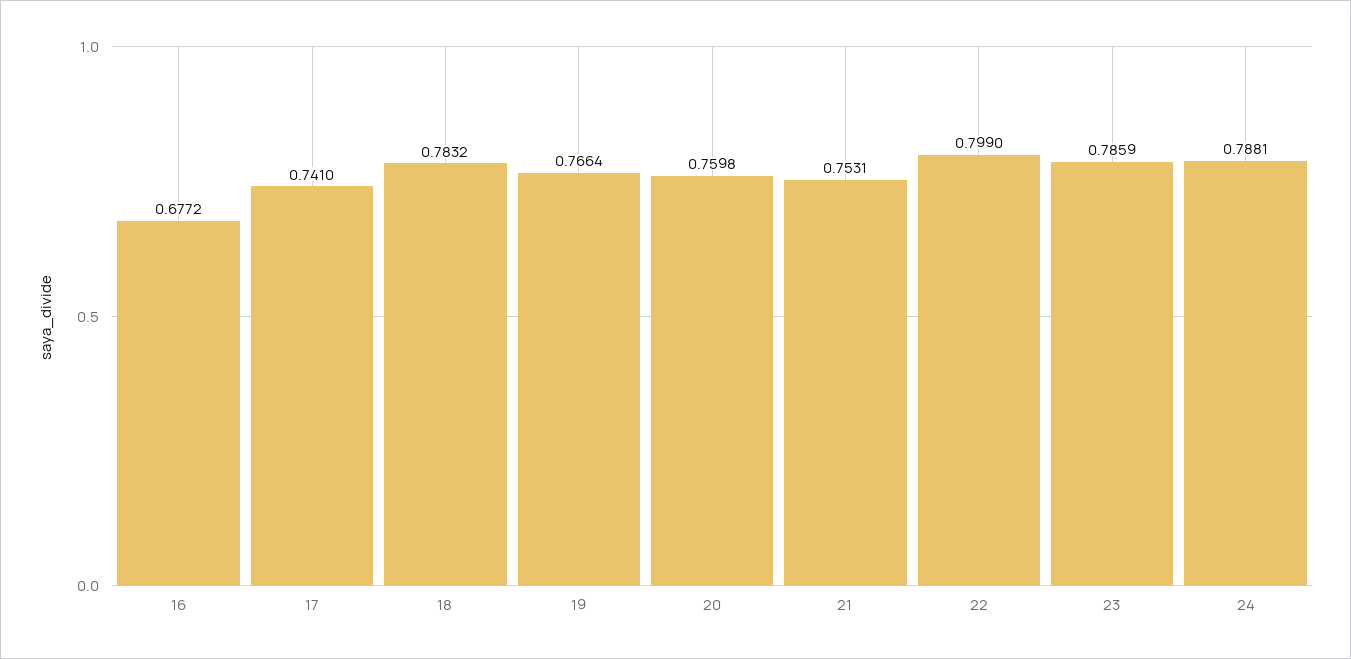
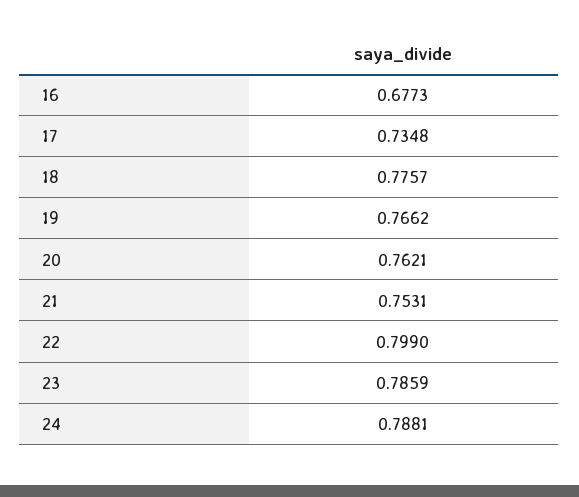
16: 0.6772 -> 0.6773
17: 0.741 -> 0.7348
18: 0.7832 -> 0.7757
19: 0.7664 -> 0.7662
20: 0.7598 -> 0.7621

